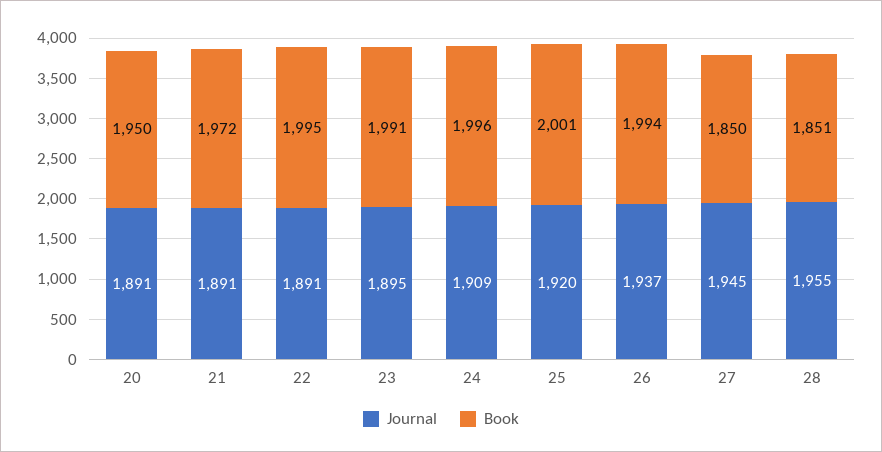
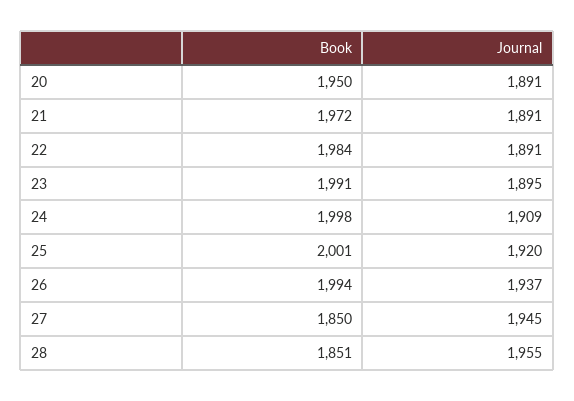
Book, 22: 1995 -> 1984
Book, 24: 1996 -> 1998

